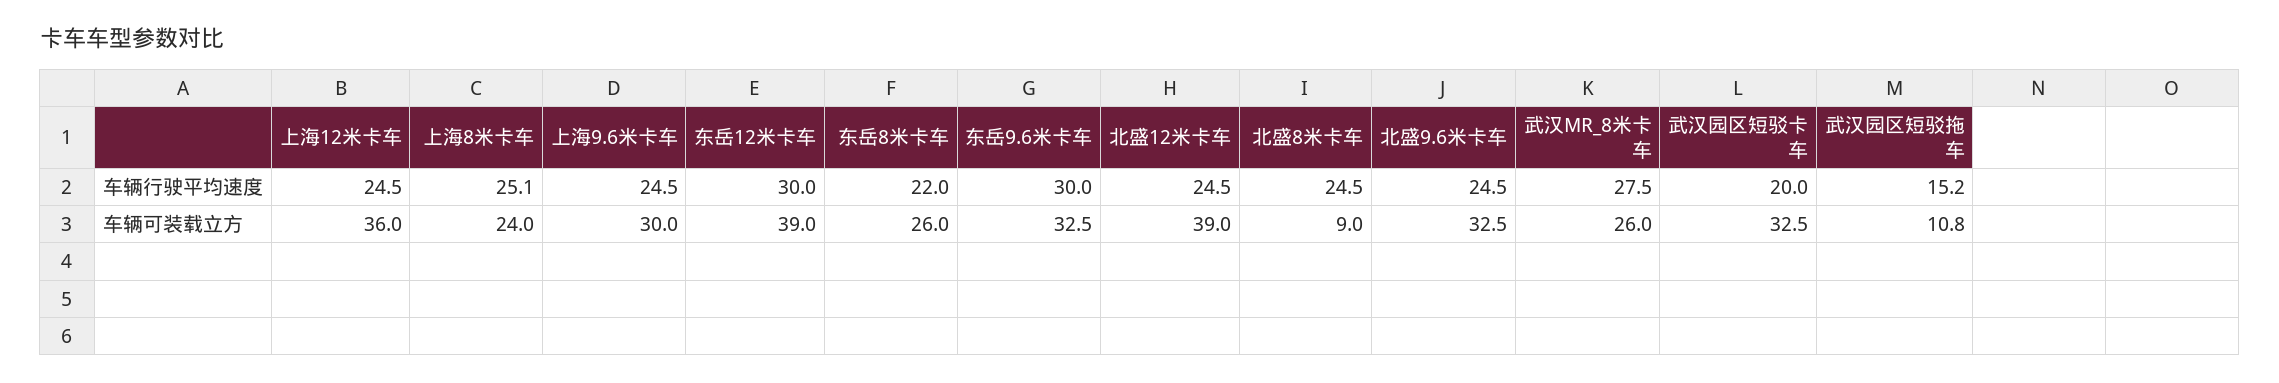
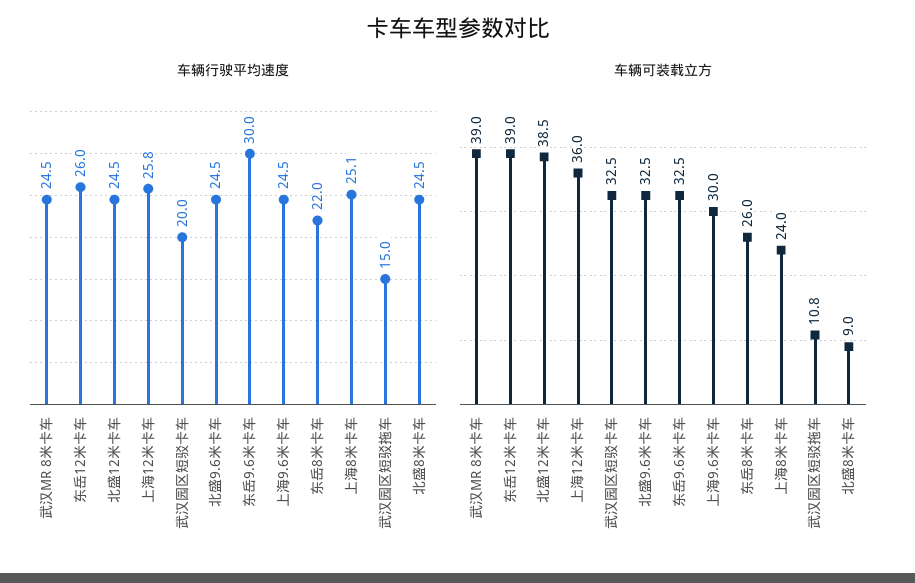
车辆行驶平均速度, 上海12米卡车: 24.5 -> 25.8
车辆行驶平均速度, 东岳12米卡车: 30 -> 26
车辆行驶平均速度, 武汉MR_8米卡车: 27.5 -> 24.5
车辆行驶平均速度, 武汉园区短驳拖车: 15.2 -> 15
车辆可装载立方, 北盛12米卡车: 39 -> 38.5
车辆可装载立方, 武汉MR_8米卡车: 26 -> 39

